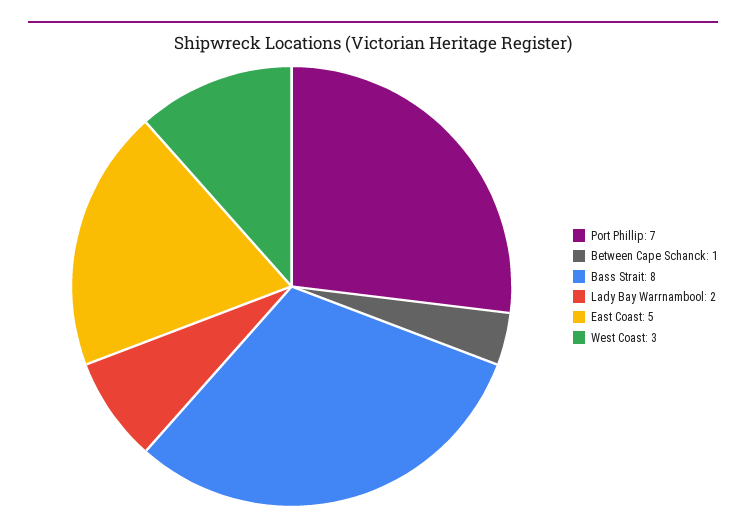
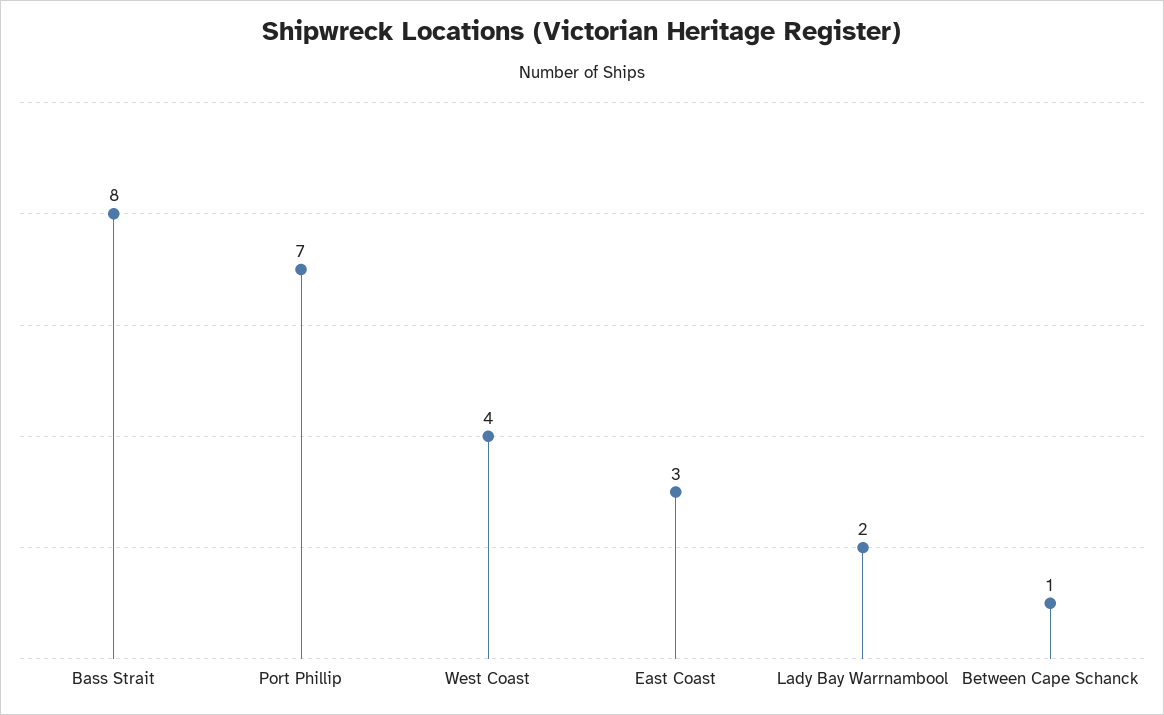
East Coast: 5 -> 3
West Coast: 3 -> 4

